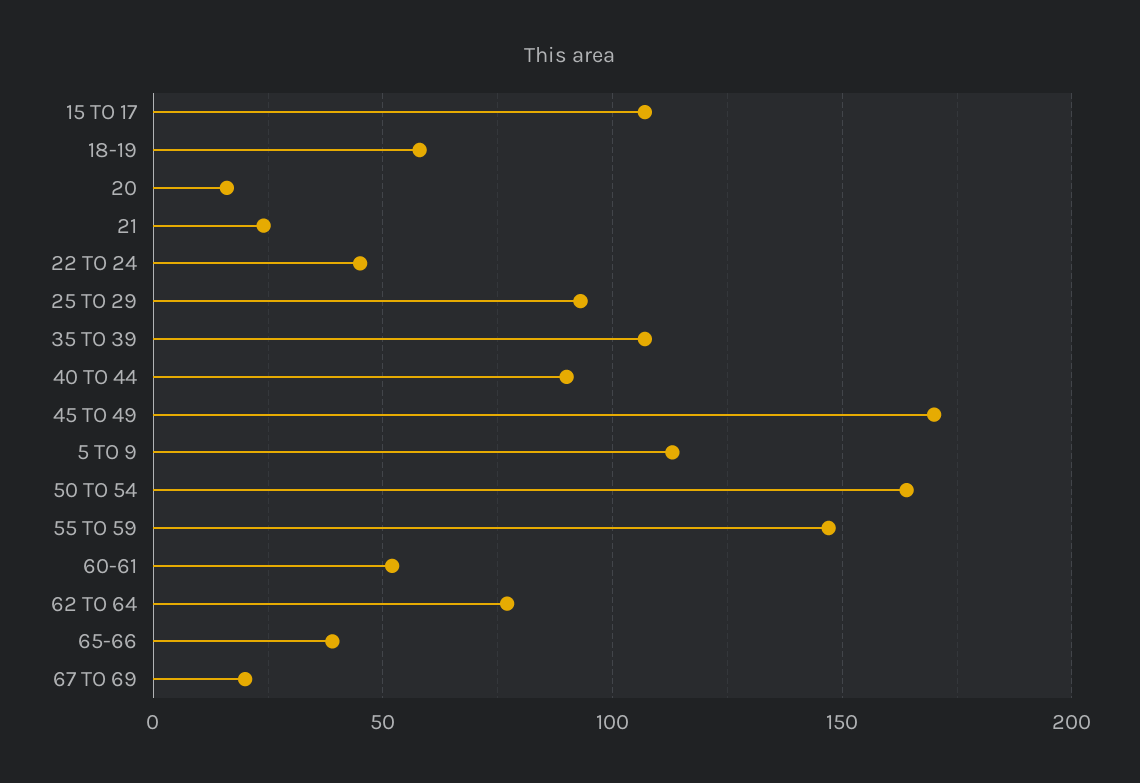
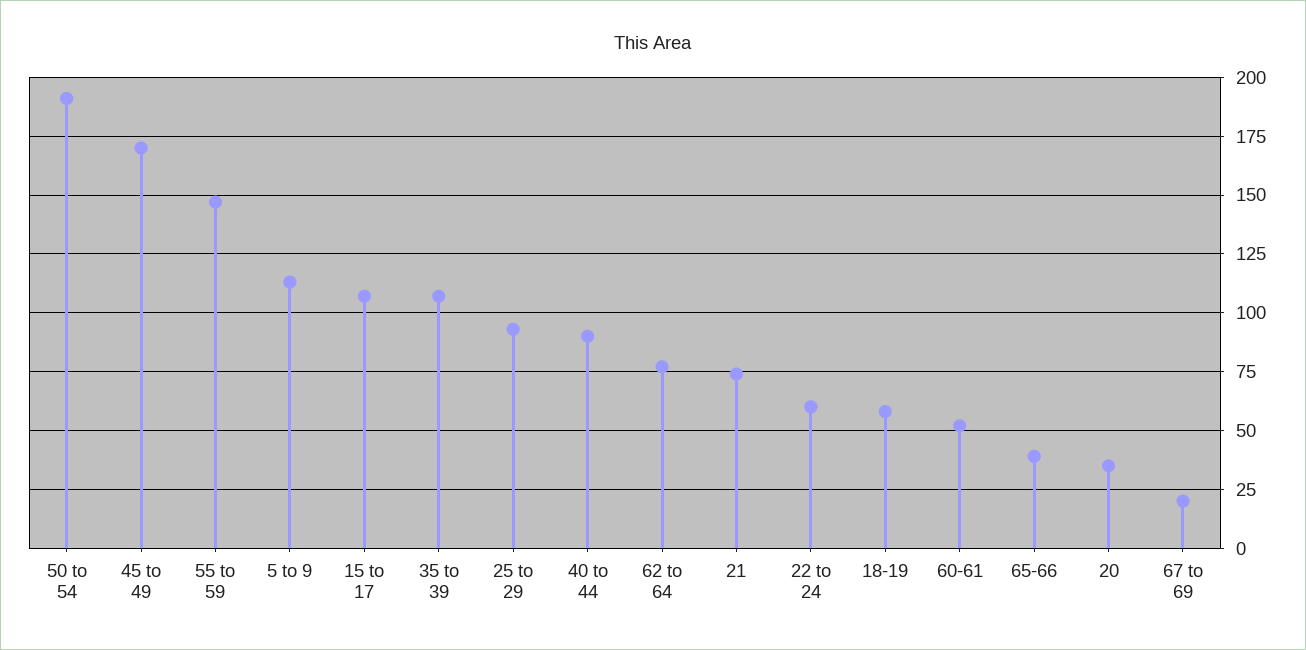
20: 15 -> 35
21: 25 -> 75
22 TO 24: 45 -> 60
50 TO 54: 165 -> 190

